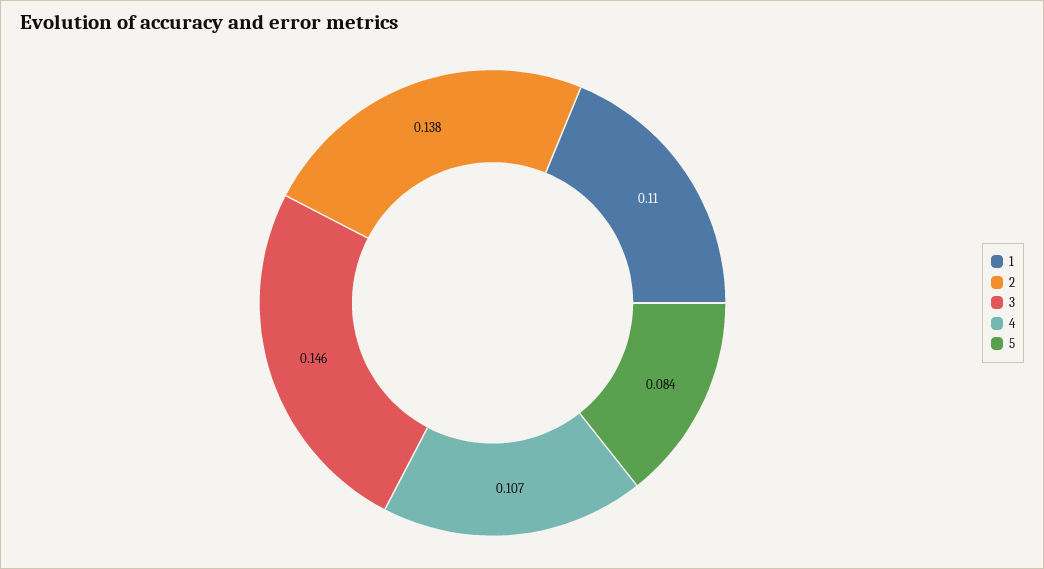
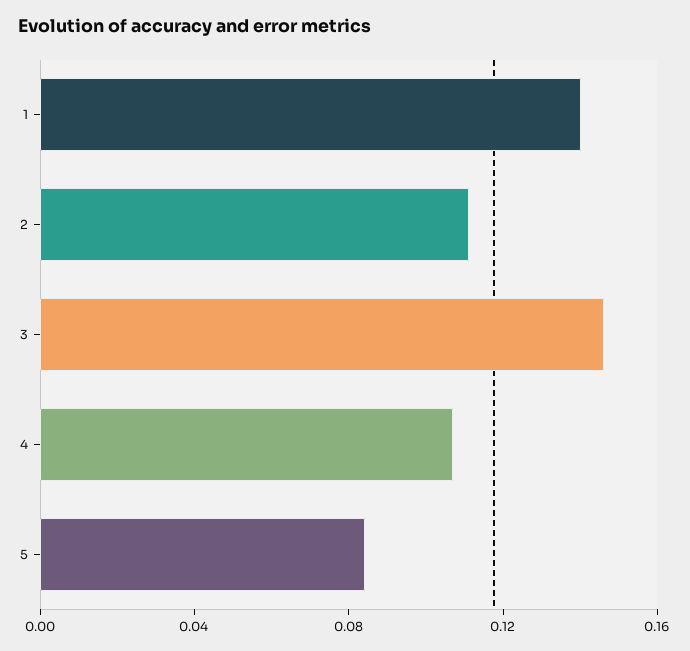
1: 0.11 -> 0.14
2: 0.138 -> 0.11

